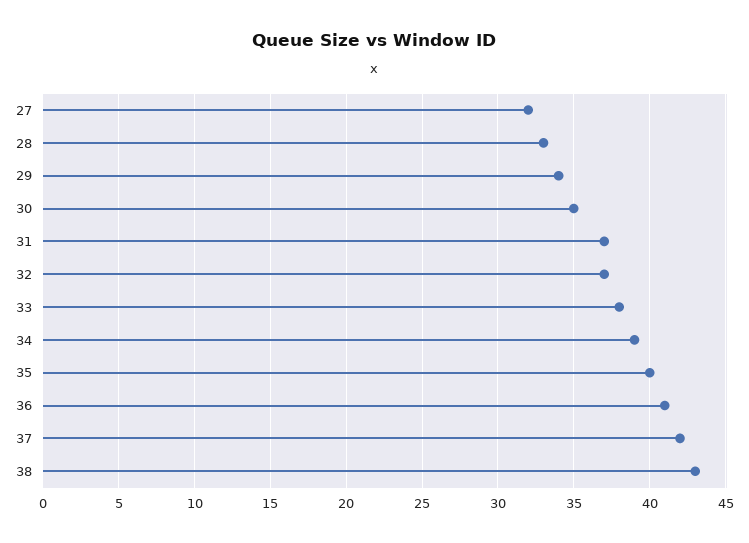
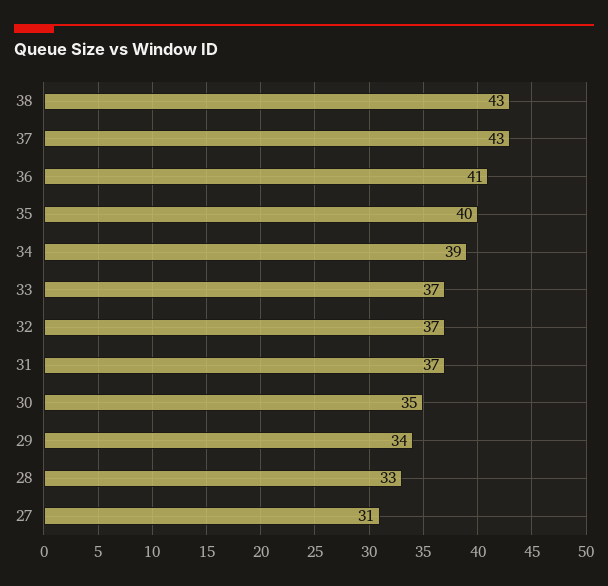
27: 32 -> 31
33: 38 -> 37
37: 42 -> 43

